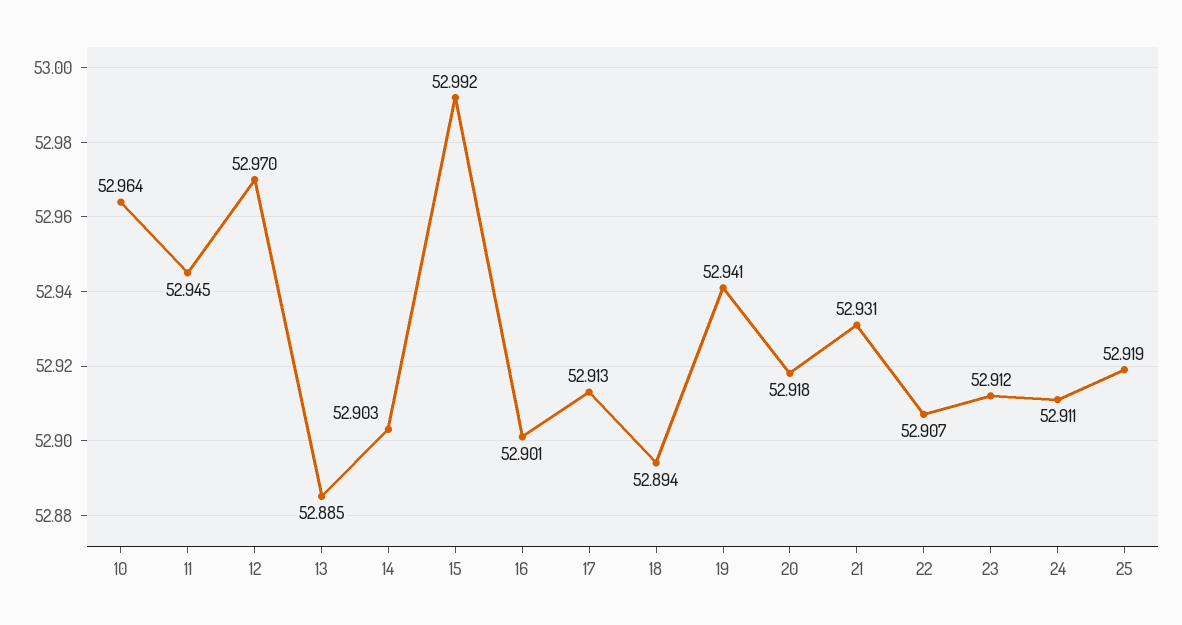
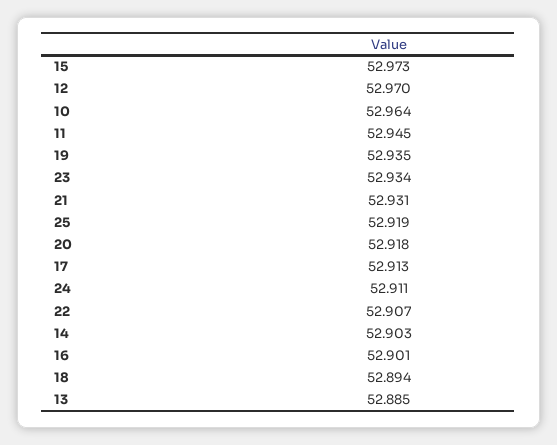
15: 52.992 -> 52.973
19: 52.941 -> 52.935
23: 52.912 -> 52.934

